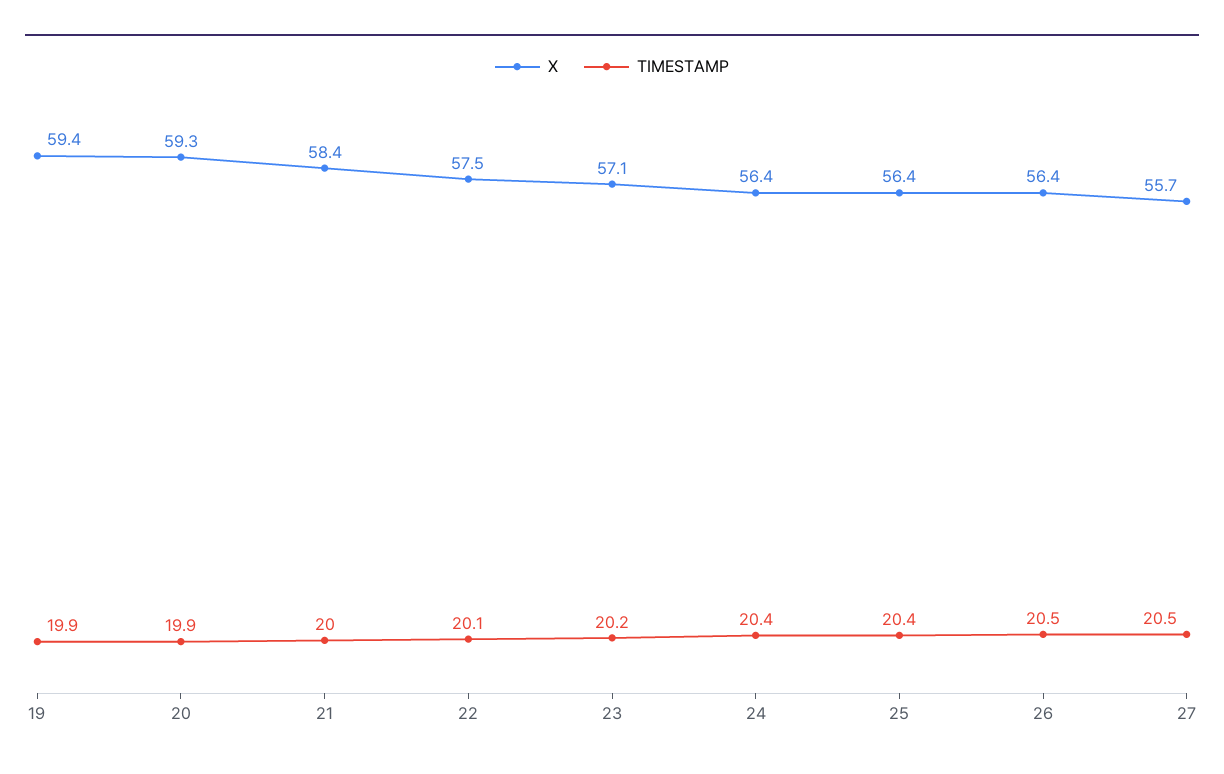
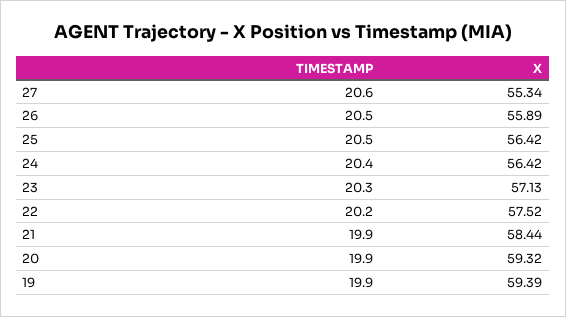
TIMESTAMP, 21: 20 -> 19.9
TIMESTAMP, 22: 20.1 -> 20.2
TIMESTAMP, 23: 20.2 -> 20.3
TIMESTAMP, 25: 20.4 -> 20.5
X, 26: 56.4 -> 55.89
X, 27: 55.7 -> 55.34
TIMESTAMP, 27: 20.5 -> 20.6

